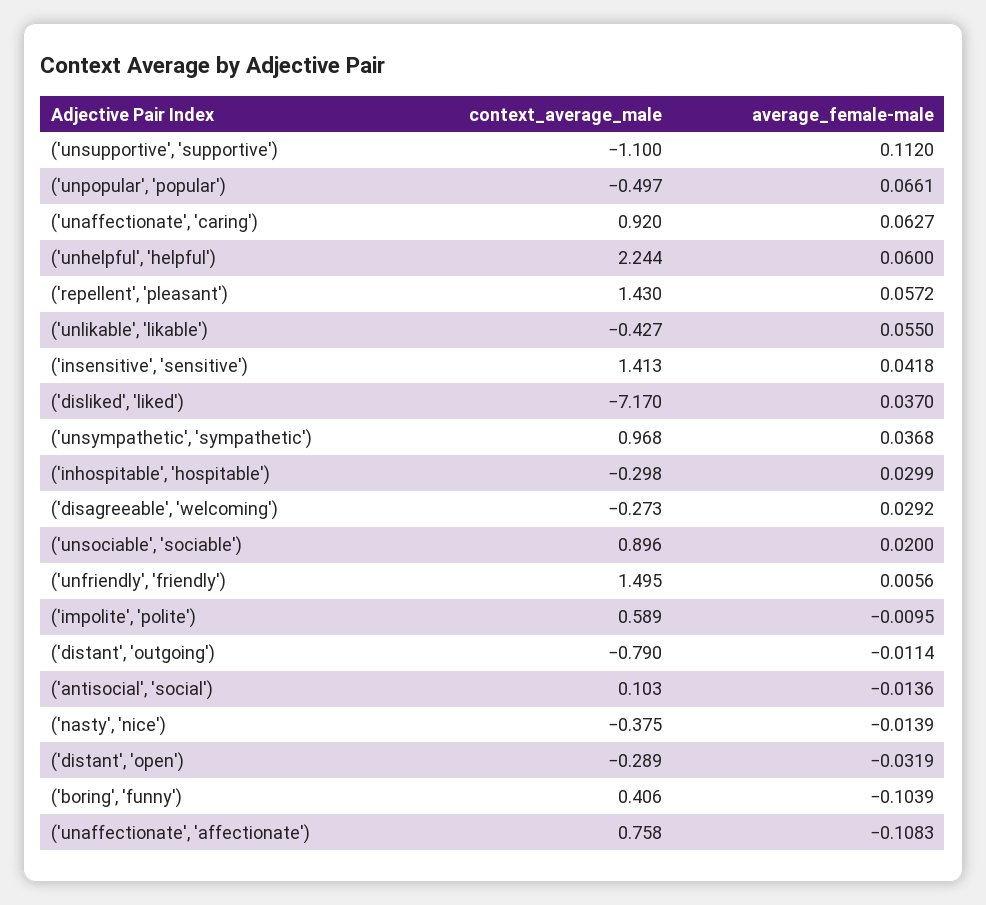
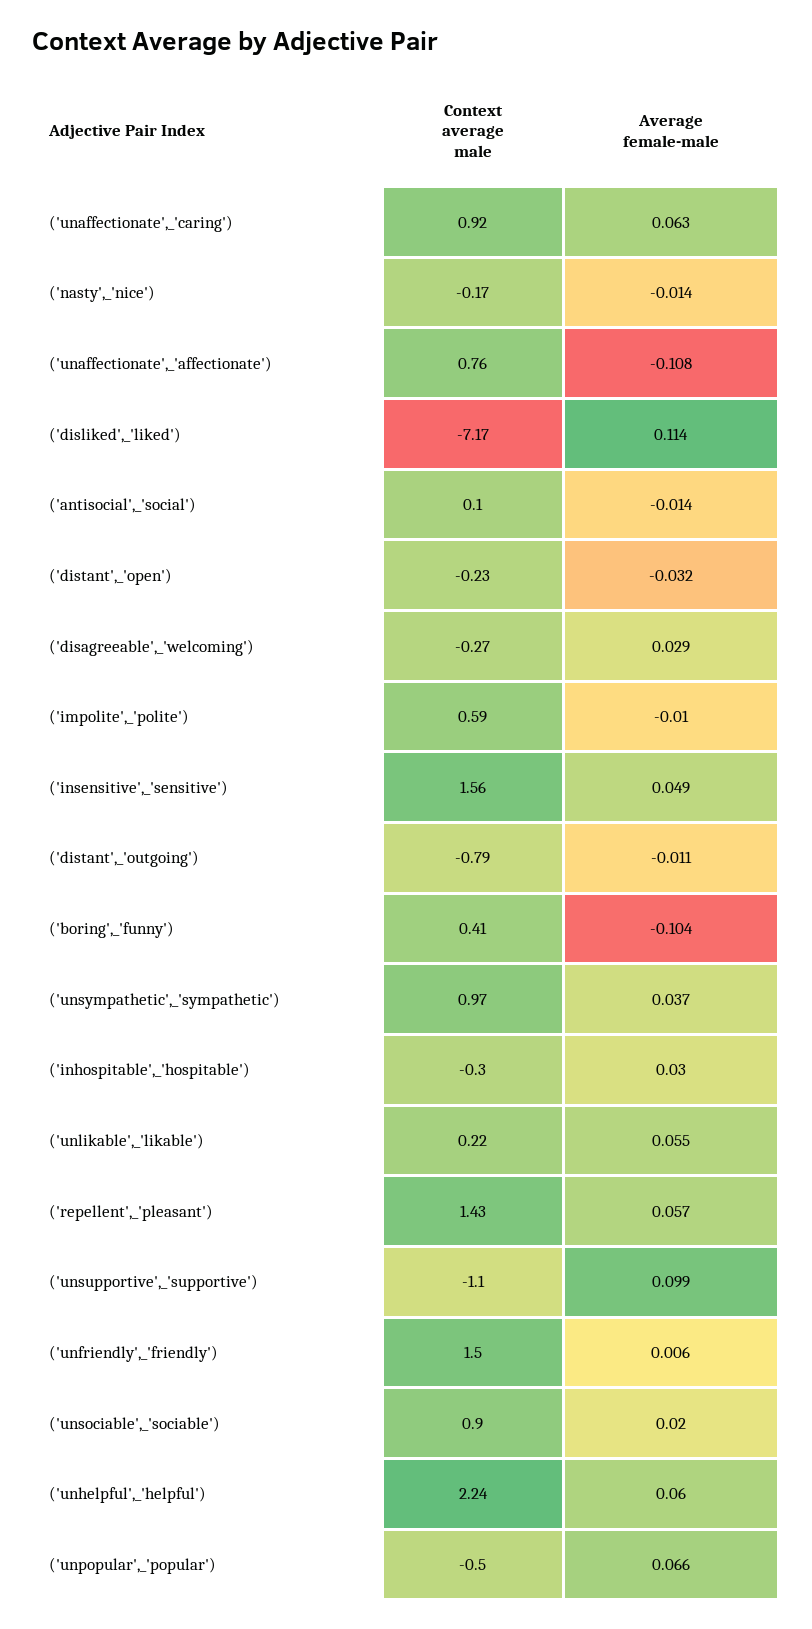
average_female-male, ('unsupportive', 'supportive'): 0.112 -> 0.099
context_average_male, ('unlikable', 'likable'): -0.427 -> 0.22
context_average_male, ('insensitive', 'sensitive'): 1.413 -> 1.56
average_female-male, ('insensitive', 'sensitive'): 0.0418 -> 0.049
average_female-male, ('disliked', 'liked'): 0.037 -> 0.114
context_average_male, ('nasty', 'nice'): -0.375 -> -0.17
context_average_male, ('distant', 'open'): -0.289 -> -0.23

